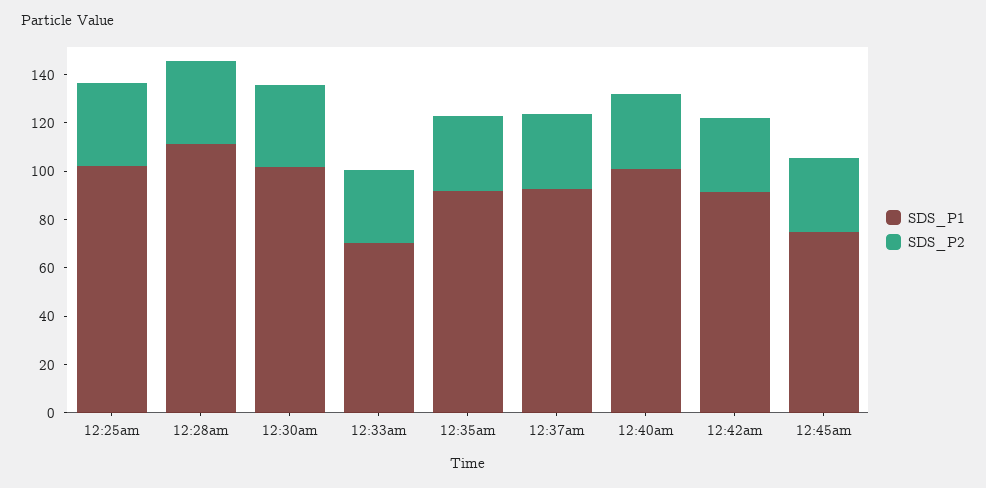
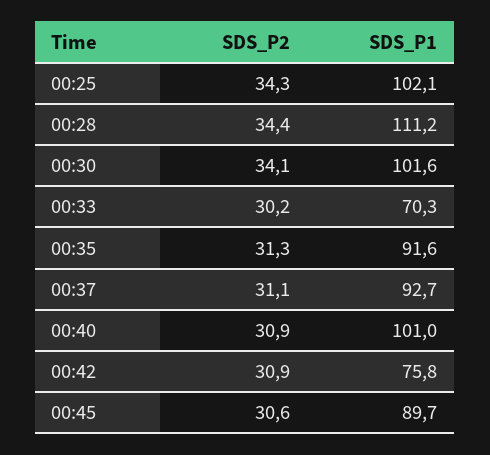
SDS_P1, 12:42am: 90 -> 75.8
SDS_P1, 12:45am: 75 -> 89.7

